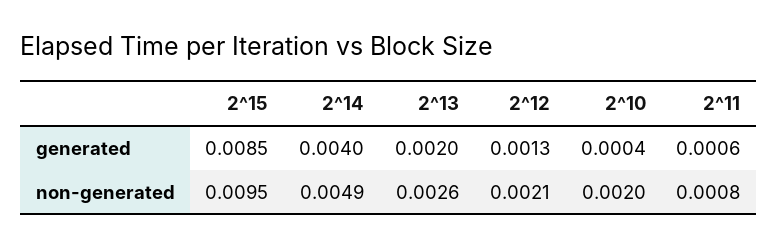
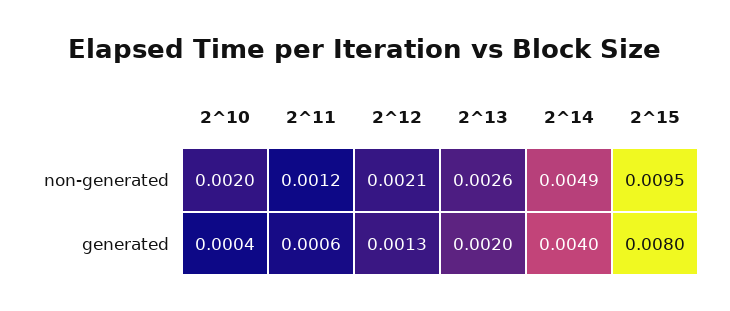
2^15, generated: 0.0085 -> 0.008
2^11, non-generated: 0.0008 -> 0.0012

